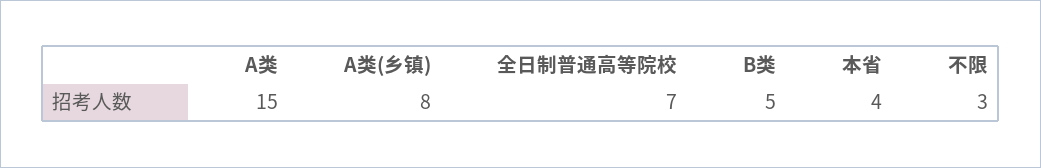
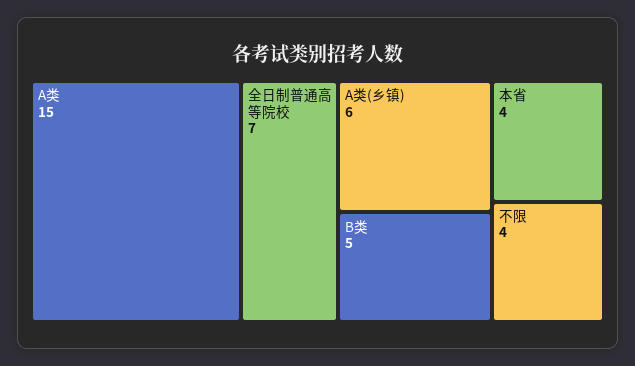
A类(乡镇): 8 -> 6
不限: 3 -> 4

